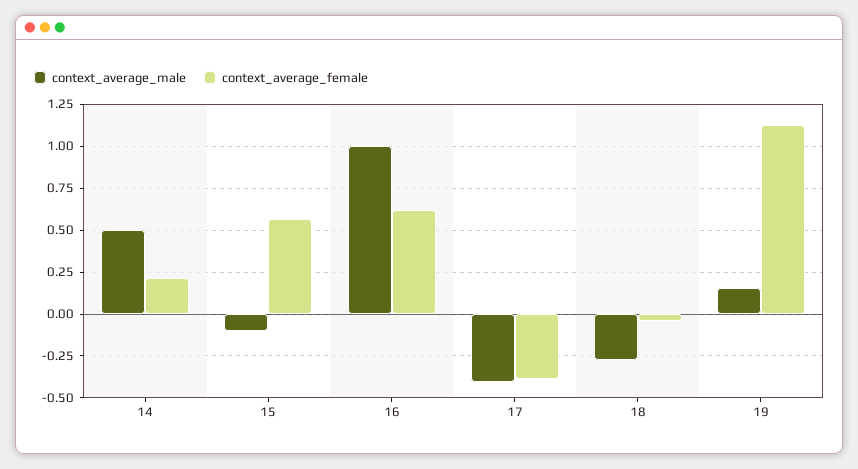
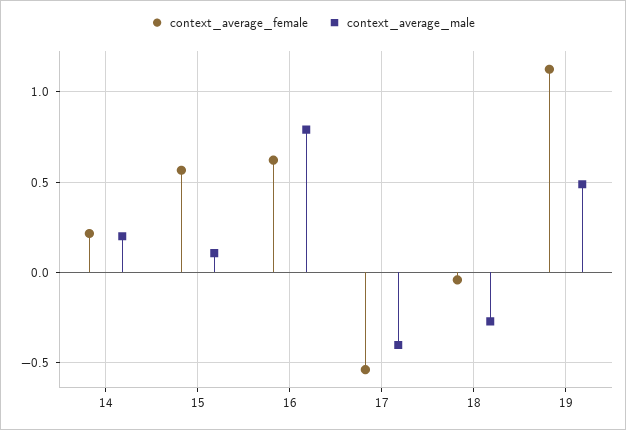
context_average_male, 14: 0.5 -> 0.2
context_average_male, 15: -0.1 -> 0.1
context_average_male, 16: 1 -> 0.8
context_average_female, 17: -0.4 -> -0.55
context_average_male, 19: 0.15 -> 0.5

